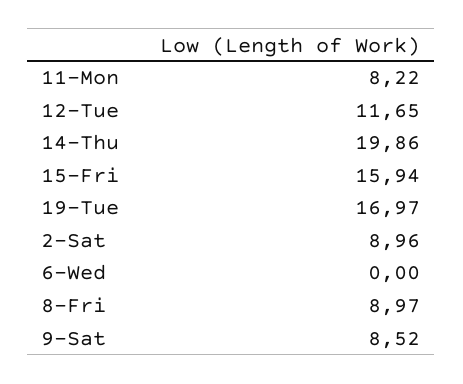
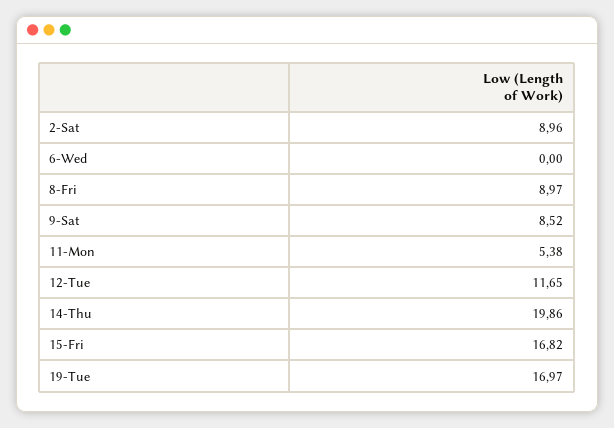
11-Mon: 8.22 -> 5.38
15-Fri: 15.94 -> 16.82

